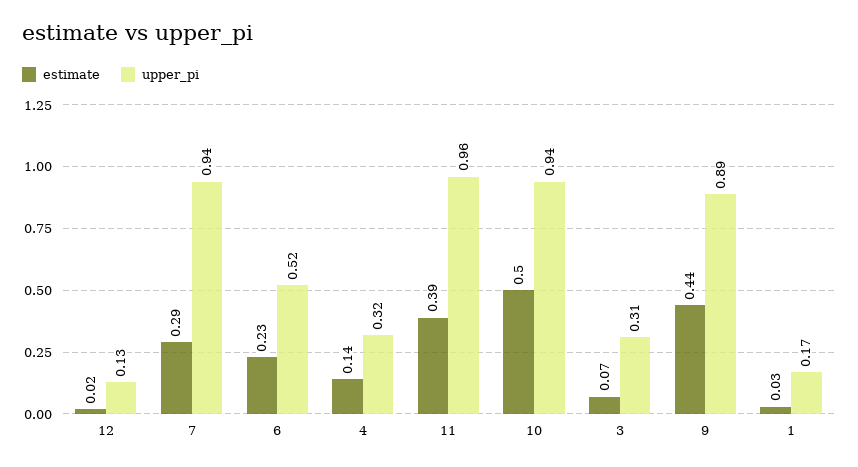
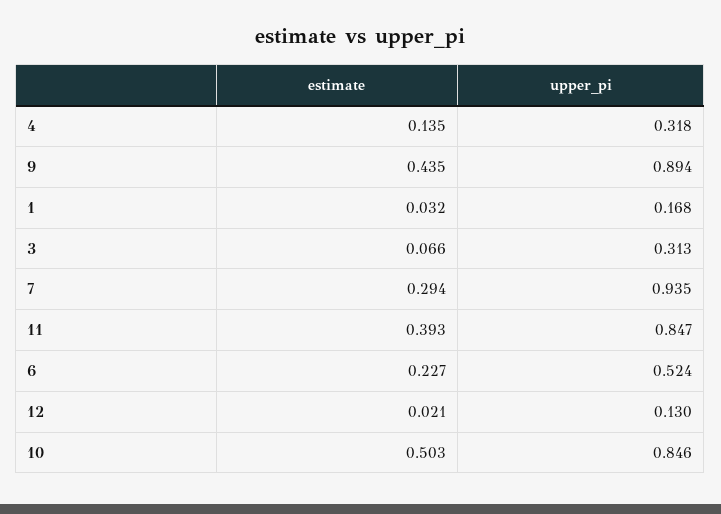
upper_pi, 11: 0.96 -> 0.847
upper_pi, 10: 0.94 -> 0.846

